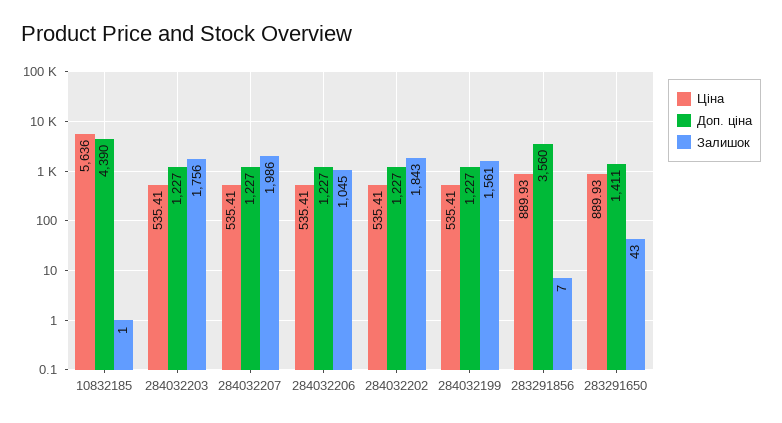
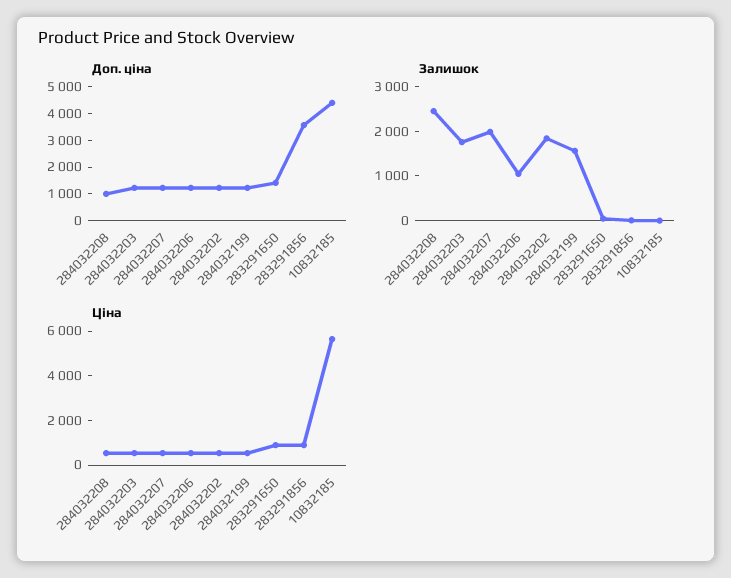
Доп. ціна, 284032208: none -> 1000
Залишок, 284032208: none -> 2400
Ціна, 284032208: none -> 500

